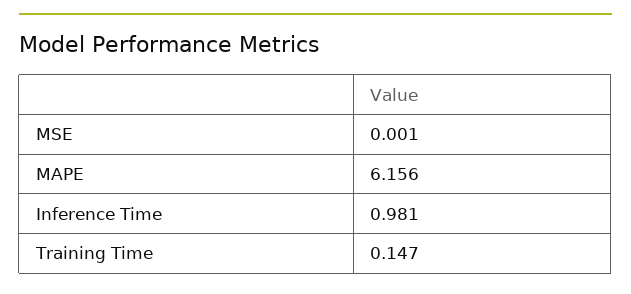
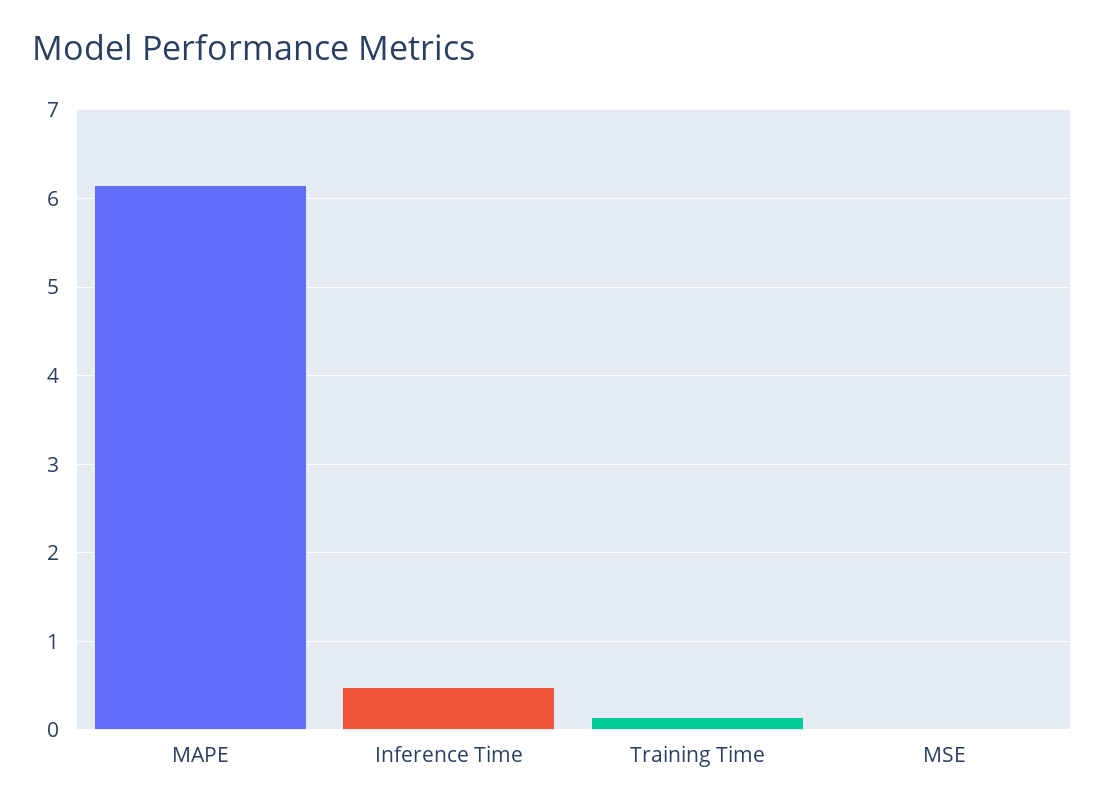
Inference Time: 0.981 -> 0.5

